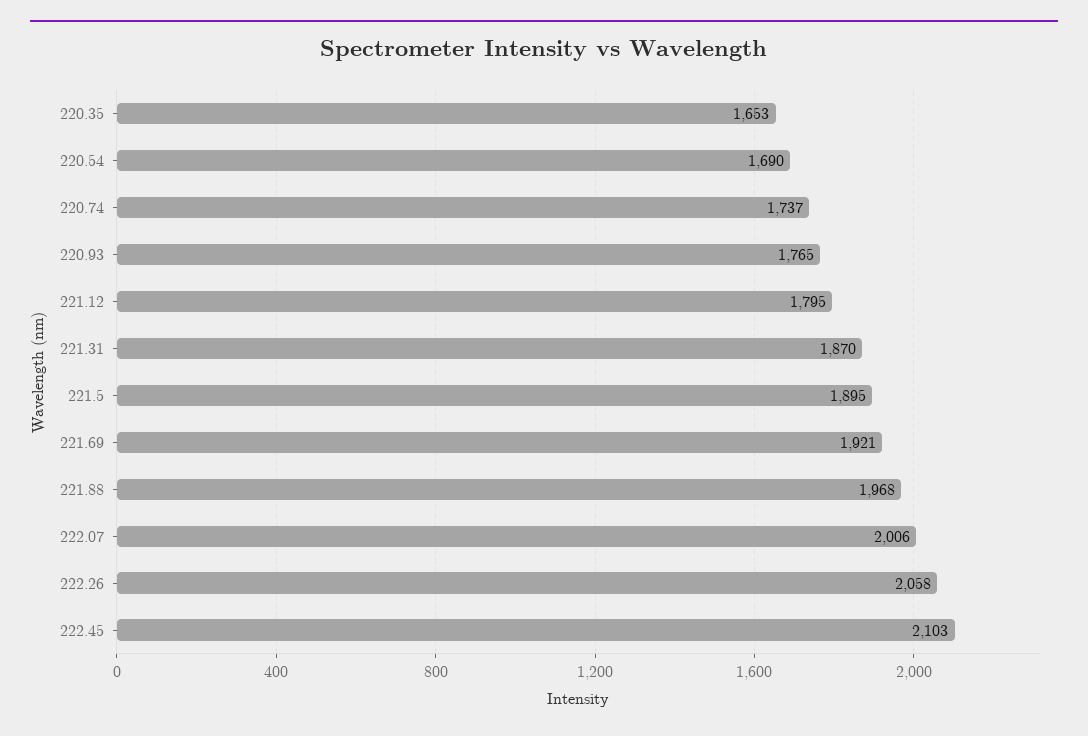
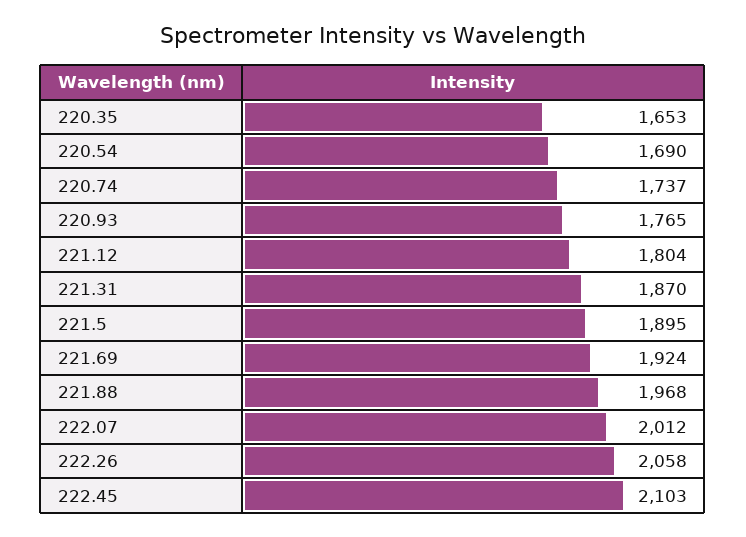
221.12: 1795 -> 1804
221.69: 1921 -> 1924
222.07: 2006 -> 2012

